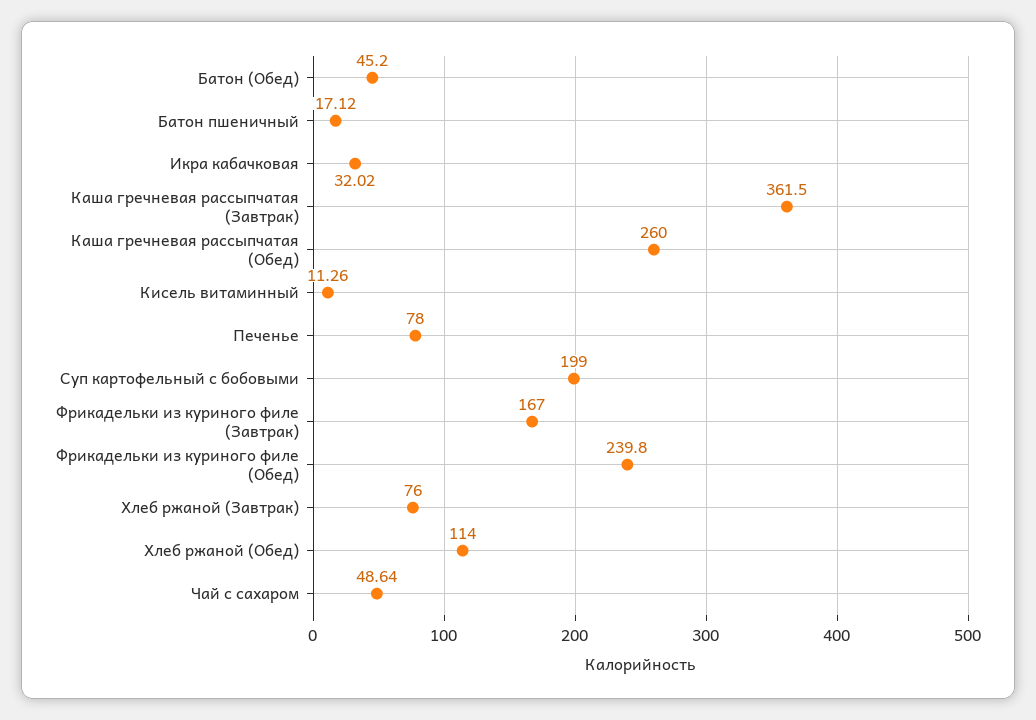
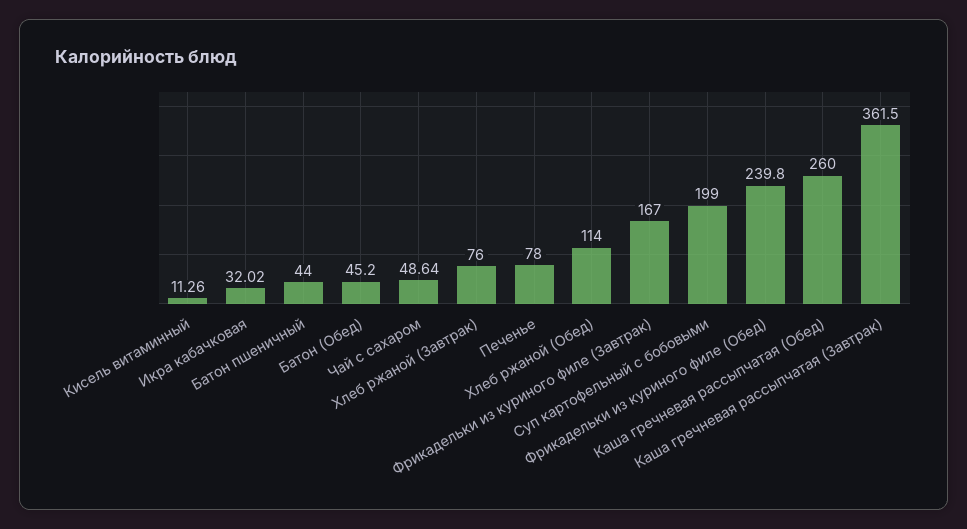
Батон пшеничный: 17.12 -> 44

